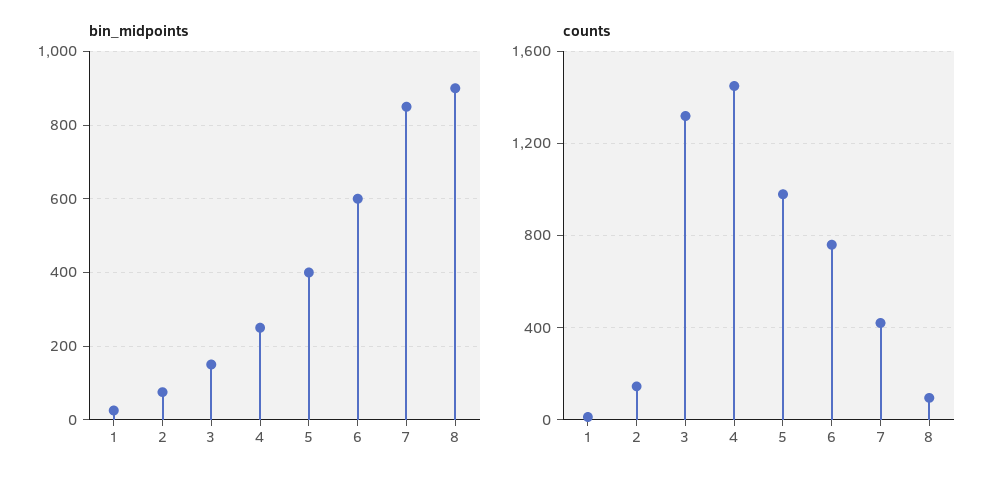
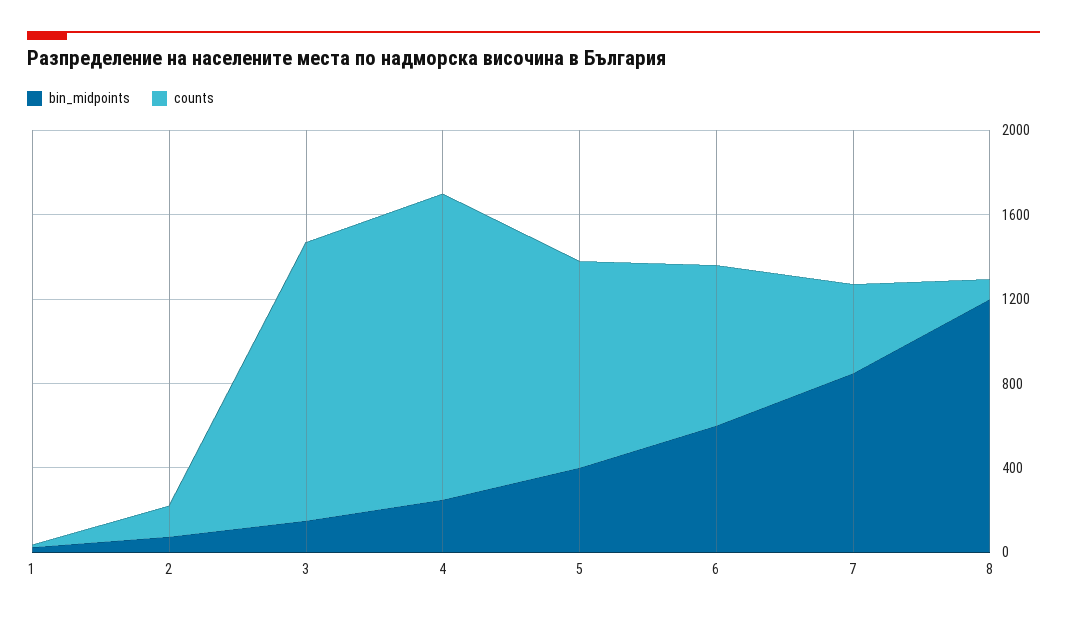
bin_midpoints, 8: 900 -> 1200

